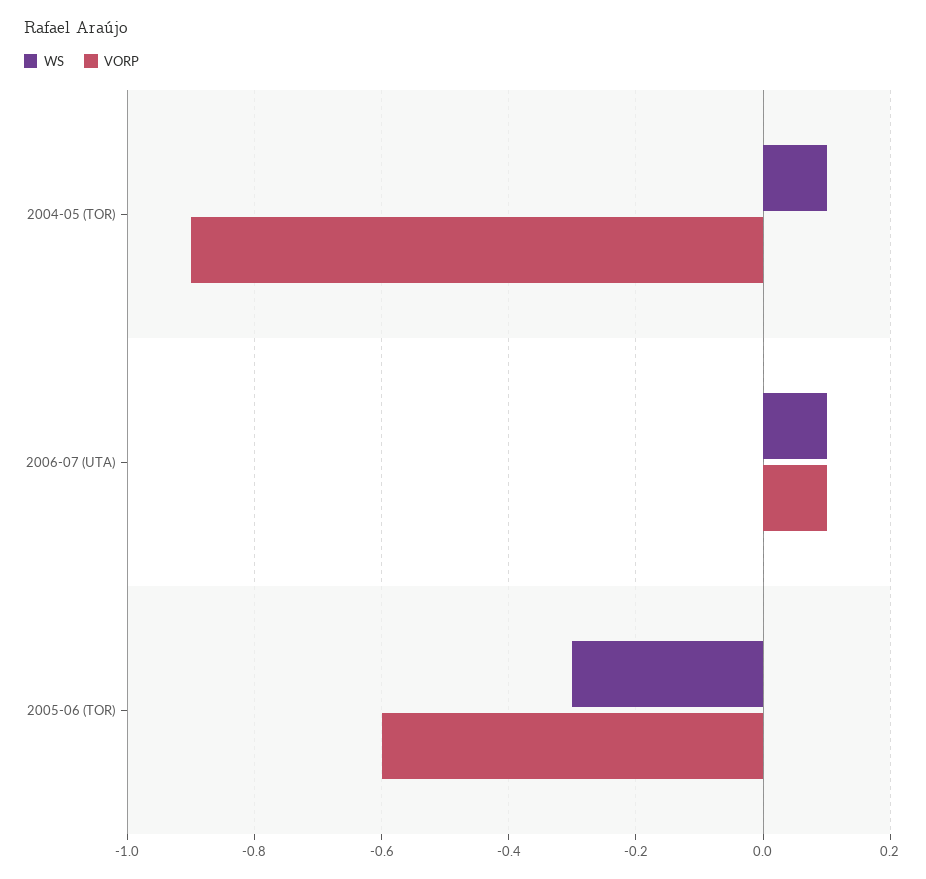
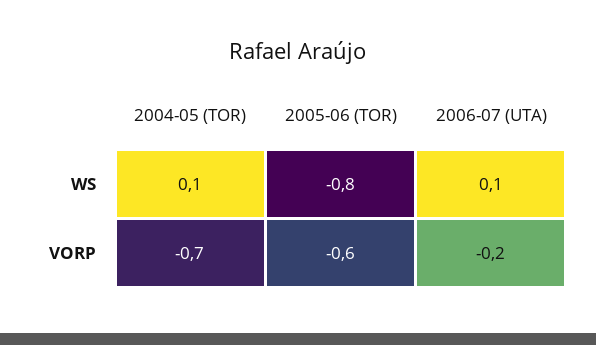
VORP, 2004-05 (TOR): -0.9 -> -0.7
VORP, 2006-07 (UTA): 0.1 -> -0.2
WS, 2005-06 (TOR): -0.3 -> -0.8

